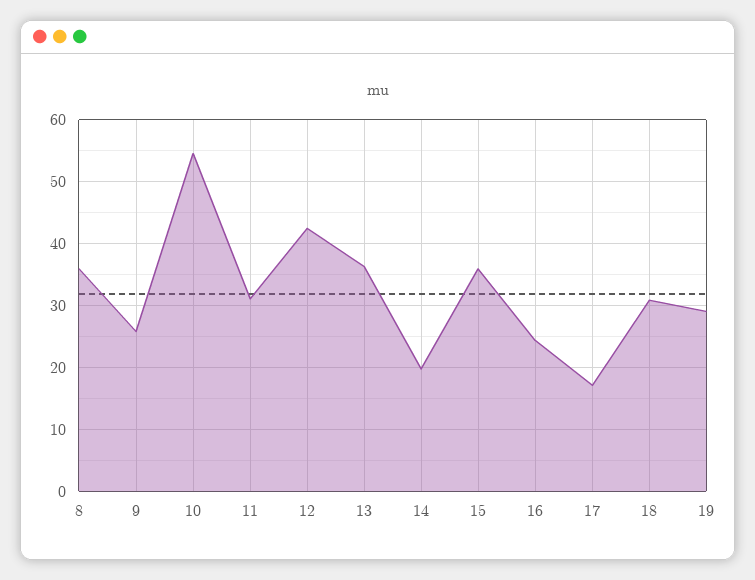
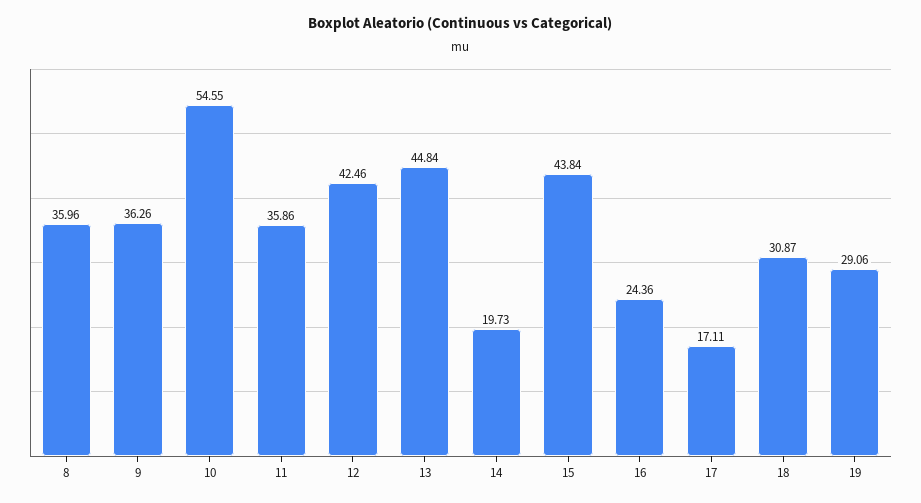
9: 26 -> 36.26
11: 31 -> 35.86
13: 36 -> 44.84
15: 36 -> 43.84

